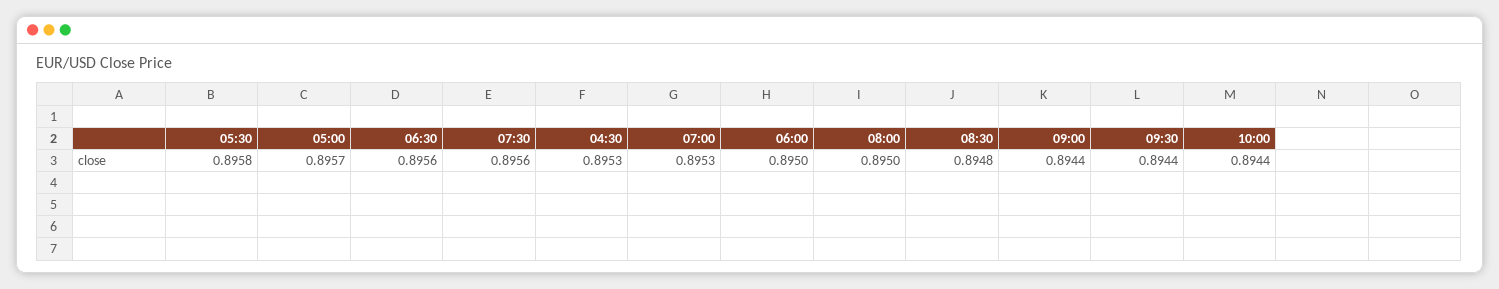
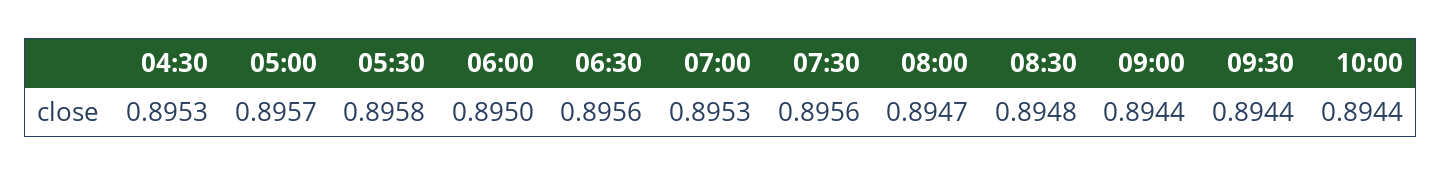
08:00: 0.895 -> 0.8947

